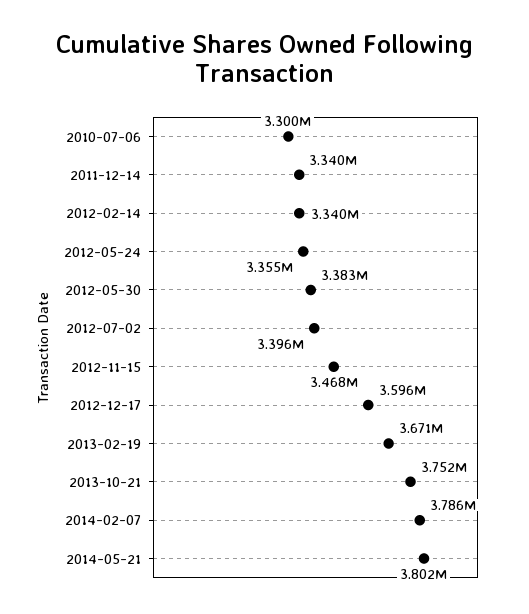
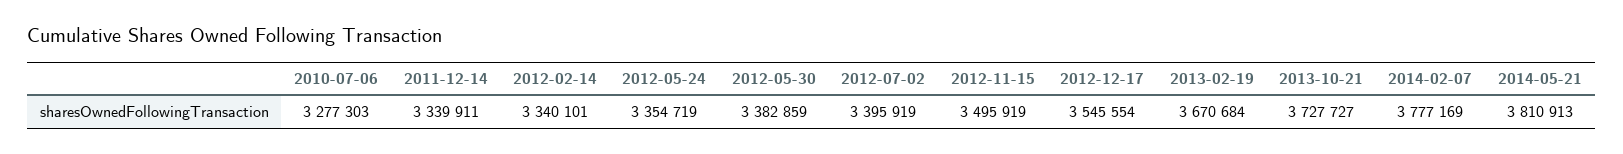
2010-07-06: 3300000 -> 3277303
2012-11-15: 3468000 -> 3495919
2012-12-17: 3596000 -> 3545554
2013-10-21: 3752000 -> 3727727
2014-02-07: 3786000 -> 3777169
2014-05-21: 3802000 -> 3810913

